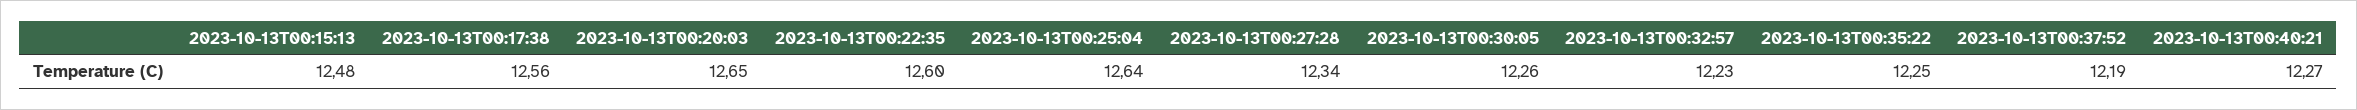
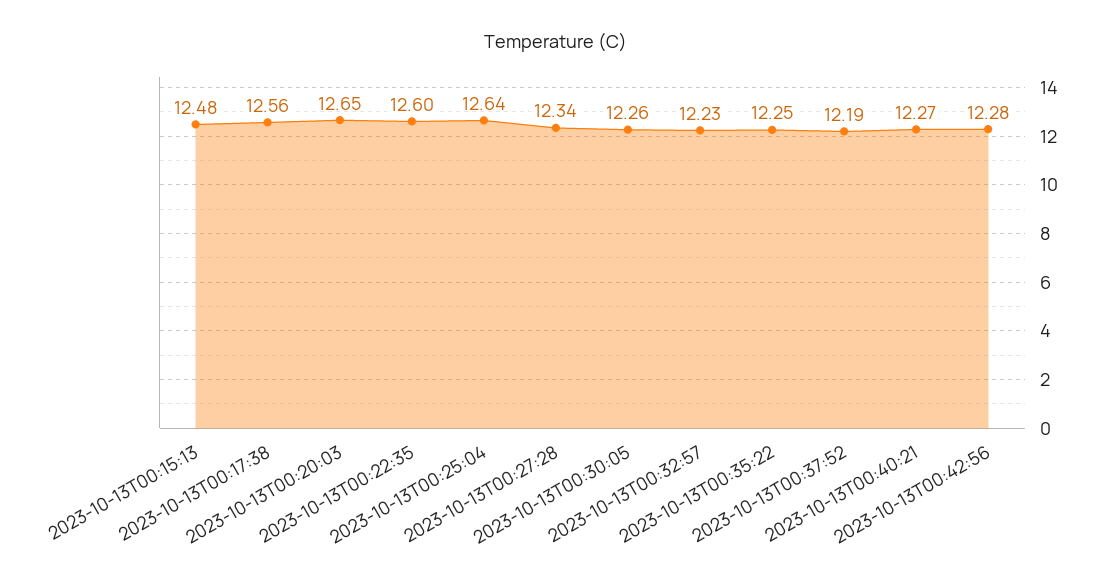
2023-10-13T00:42:56: none -> 12.28

